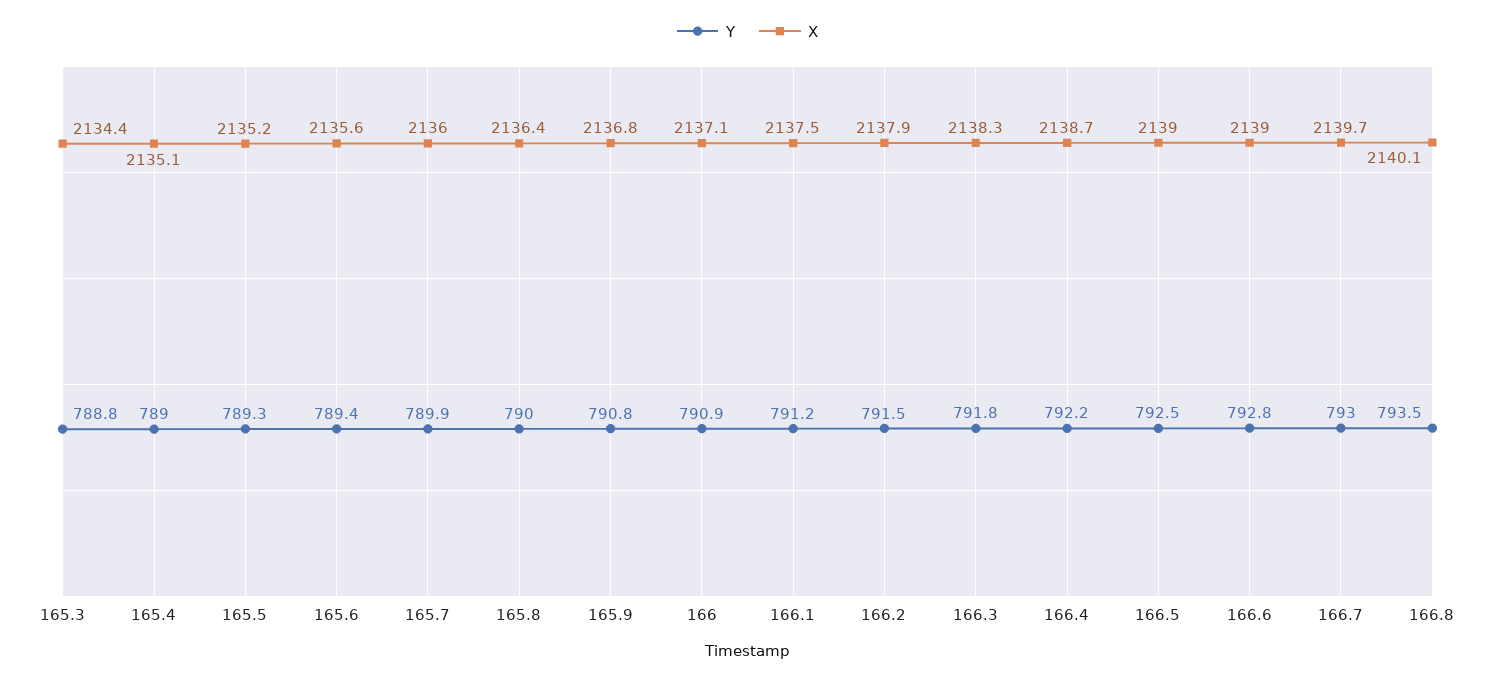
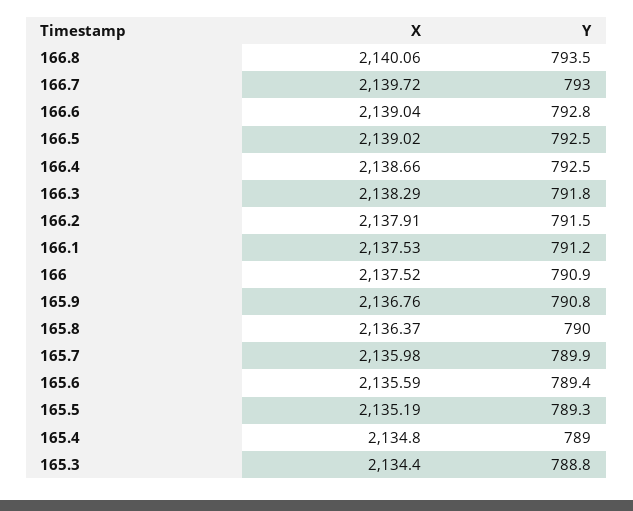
X, 165.4: 2135.1 -> 2134.8
X, 166: 2137.1 -> 2137.52
Y, 166.4: 792.2 -> 792.5

